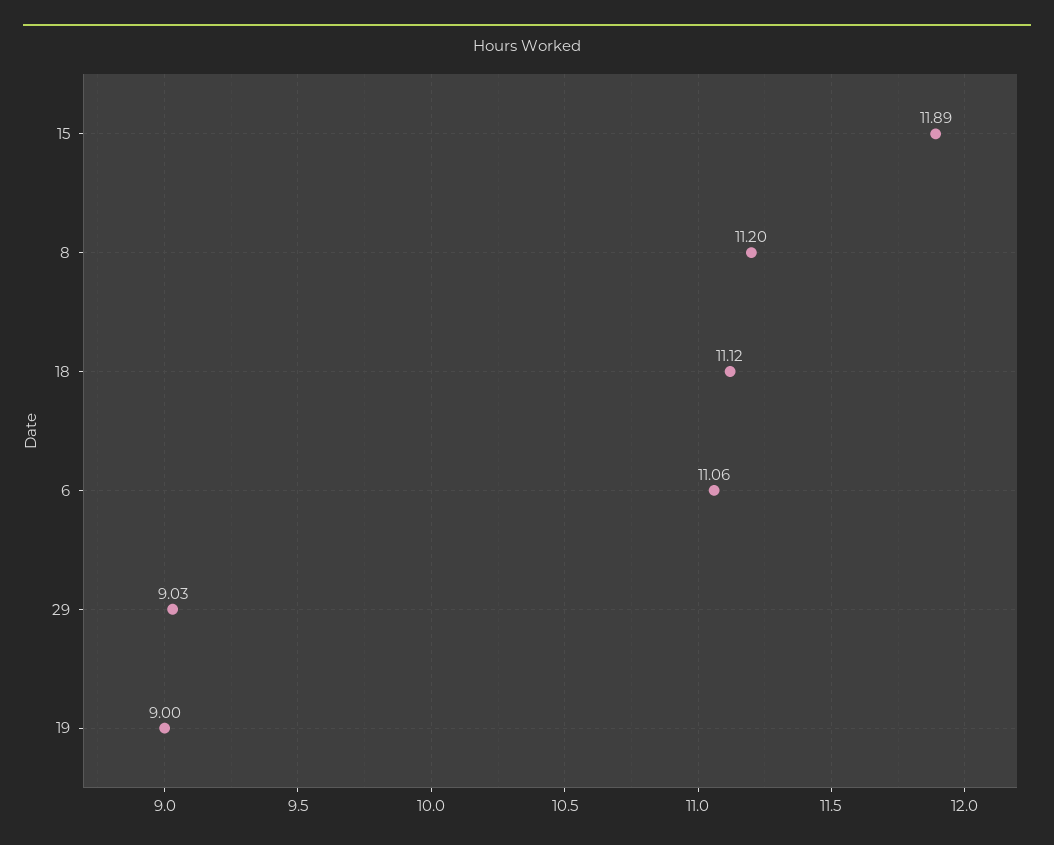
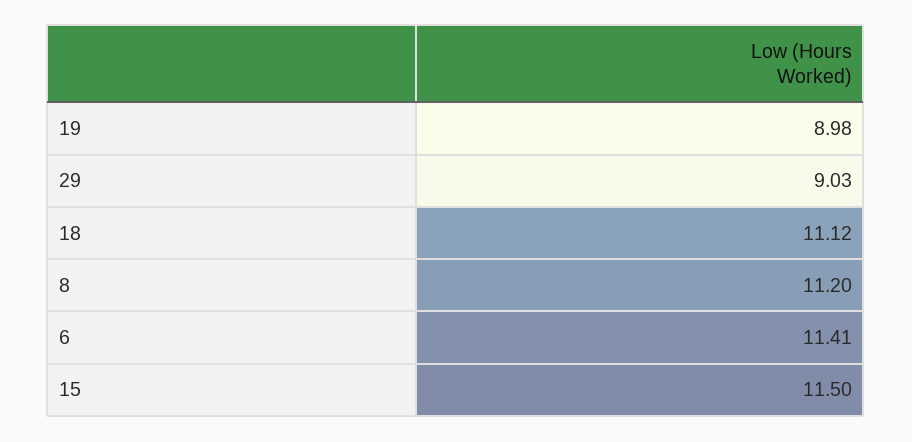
15: 11.89 -> 11.5
6: 11.06 -> 11.41
19: 9 -> 8.98

